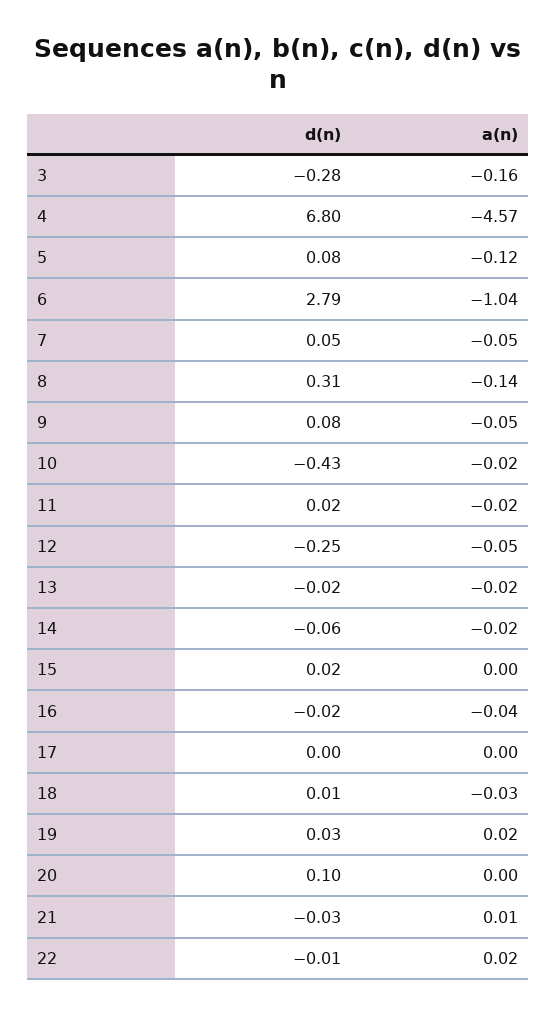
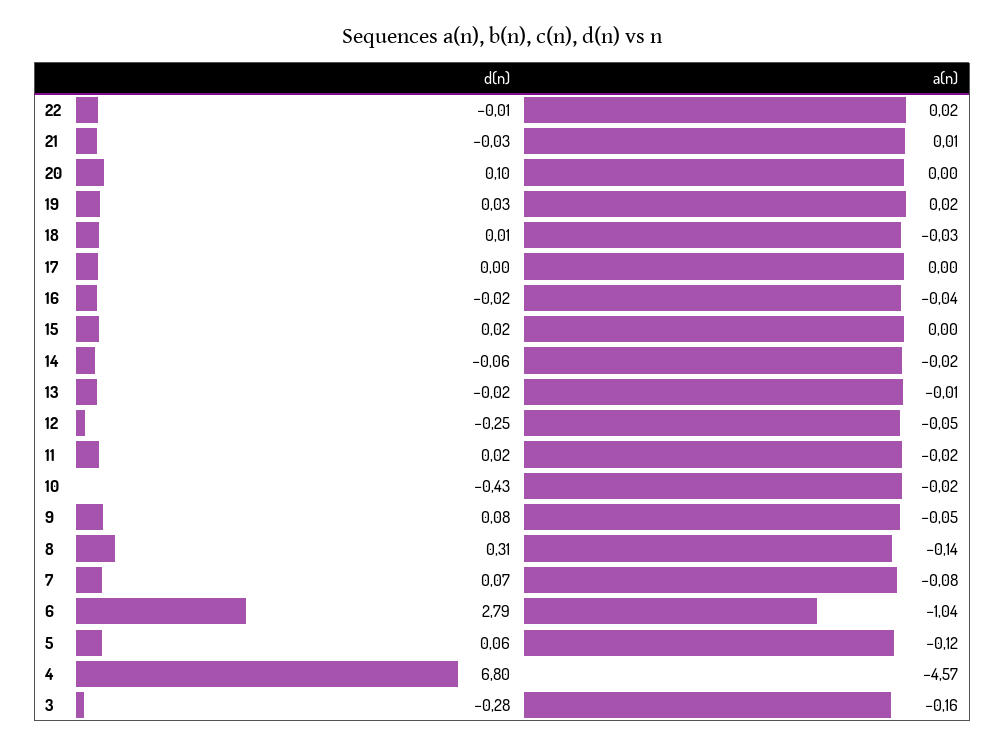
d(n), 5: 0.08 -> 0.06
d(n), 7: 0.05 -> 0.07
a(n), 7: -0.05 -> -0.08
a(n), 13: -0.02 -> -0.01

